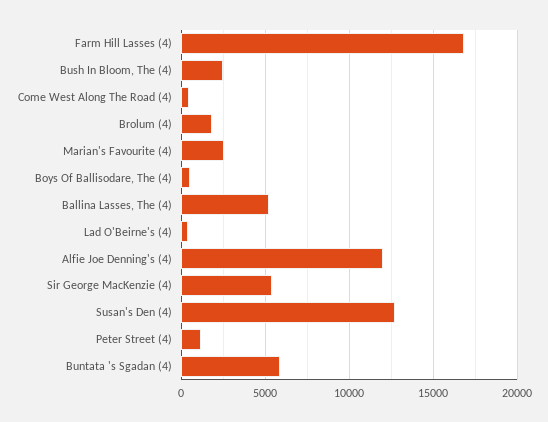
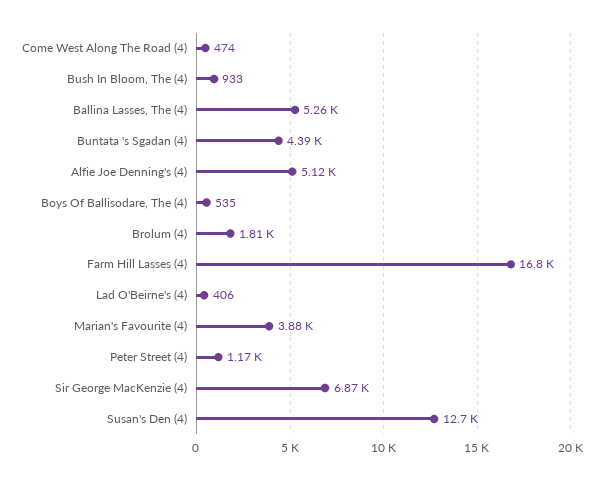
Bush In Bloom, The (4): 2500 -> 933
Marian's Favourite (4): 2500 -> 3880
Alfie Joe Denning's (4): 12000 -> 5120
Sir George MacKenzie (4): 5500 -> 6870
Buntata 's Sgadan (4): 6000 -> 4390

